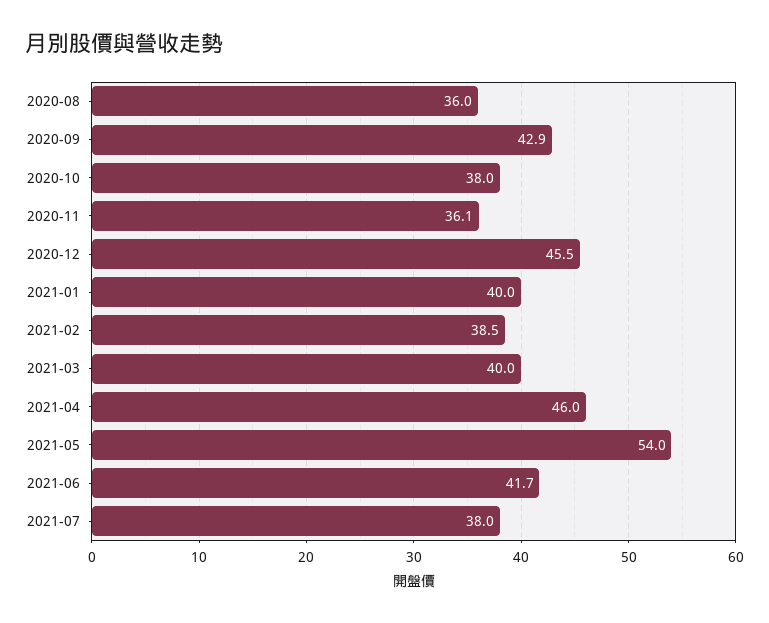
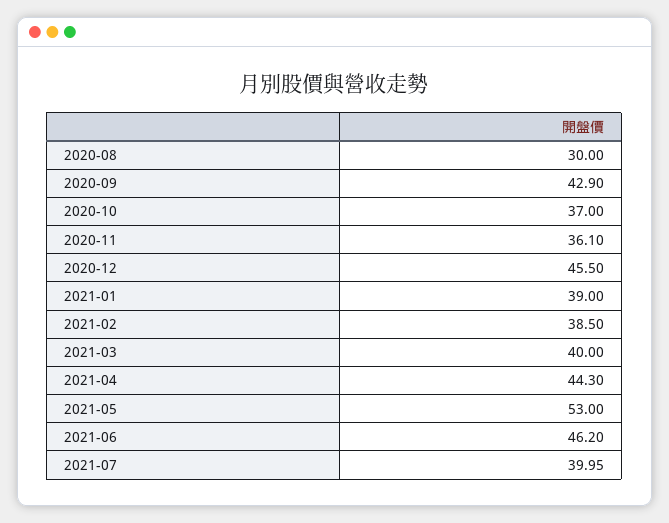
2020-08: 36 -> 30
2020-10: 38 -> 37
2021-01: 40 -> 39
2021-04: 46 -> 44.3
2021-05: 54 -> 53
2021-06: 41.7 -> 46.2
2021-07: 38 -> 39.95

